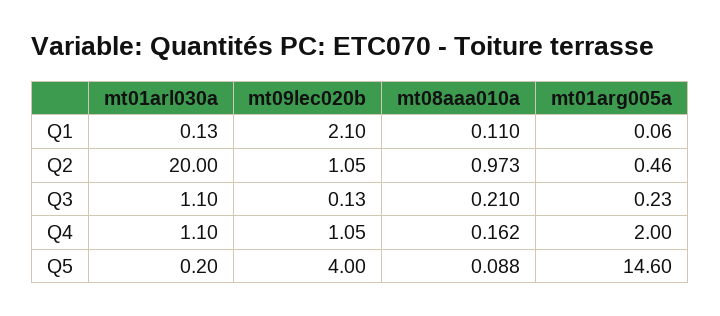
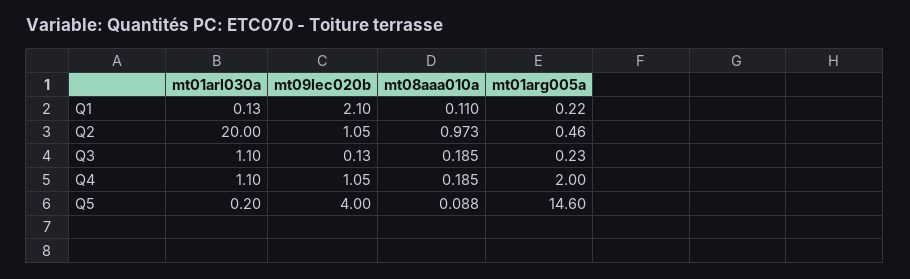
mt01arg005a, Q1: 0.06 -> 0.22
mt08aaa010a, Q3: 0.21 -> 0.185
mt08aaa010a, Q4: 0.162 -> 0.185

